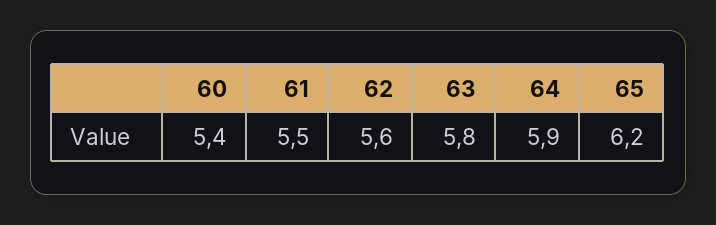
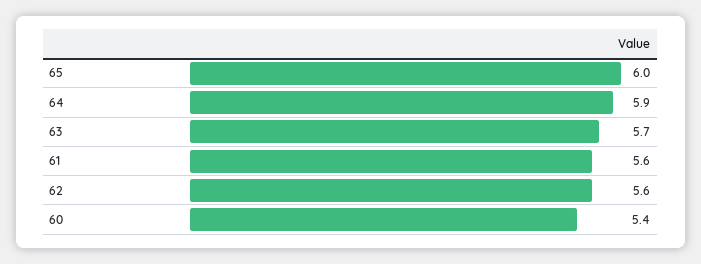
61: 5.5 -> 5.6
63: 5.8 -> 5.7
65: 6.2 -> 6

